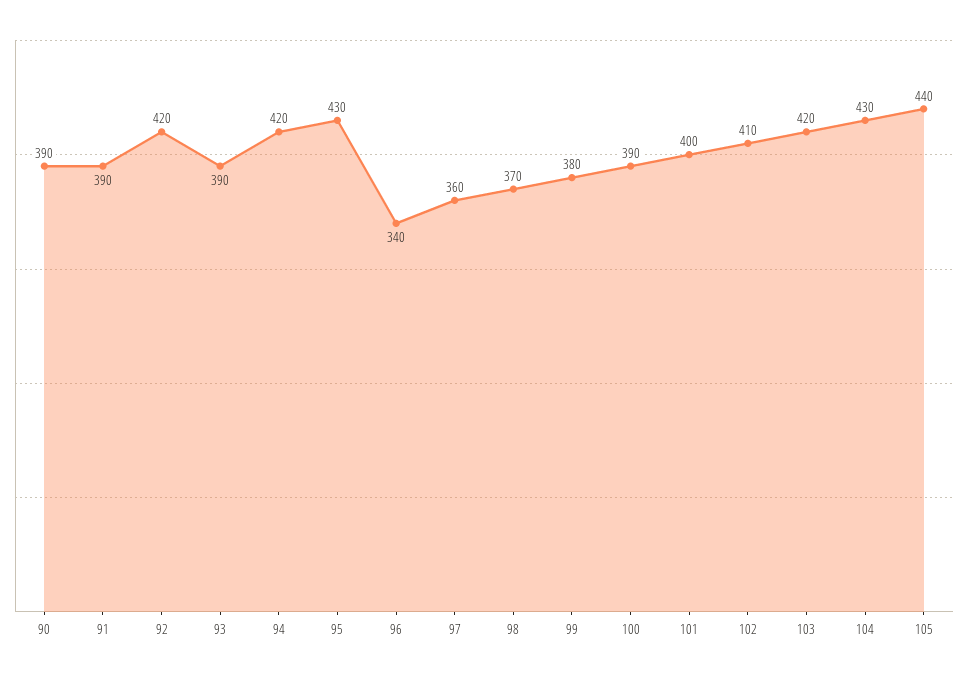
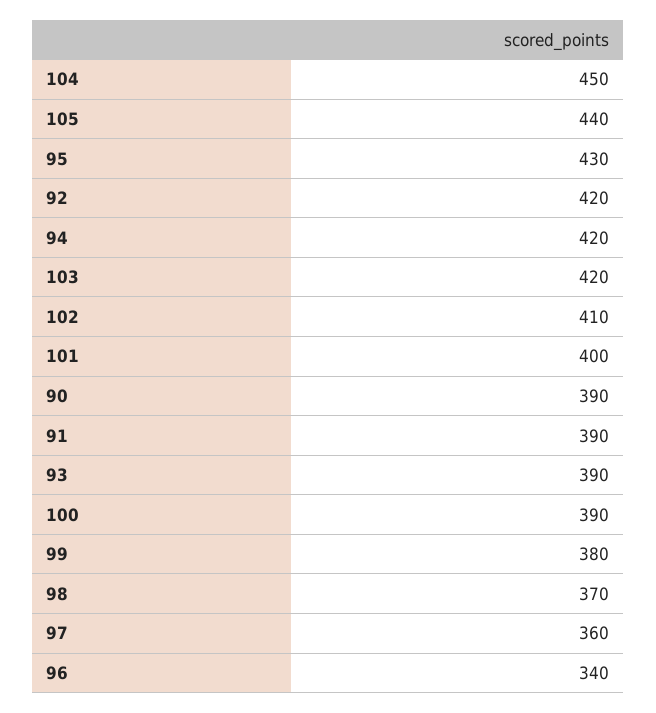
104: 430 -> 450

